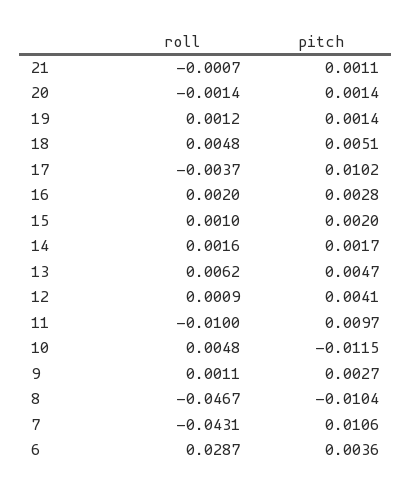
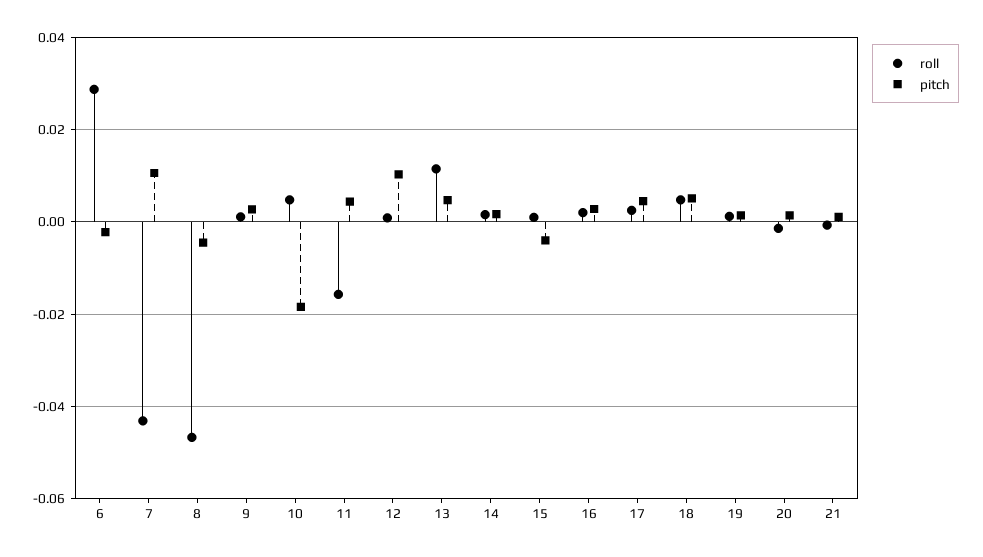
roll, 17: -0.0037 -> 0.002
pitch, 17: 0.0102 -> 0.004
pitch, 15: 0.002 -> -0.004
roll, 13: 0.0062 -> 0.012
pitch, 12: 0.0041 -> 0.01
roll, 11: -0.01 -> -0.016
pitch, 11: 0.0097 -> 0.004
pitch, 10: -0.0115 -> -0.018
pitch, 8: -0.0104 -> -0.004
pitch, 6: 0.0036 -> -0.002

